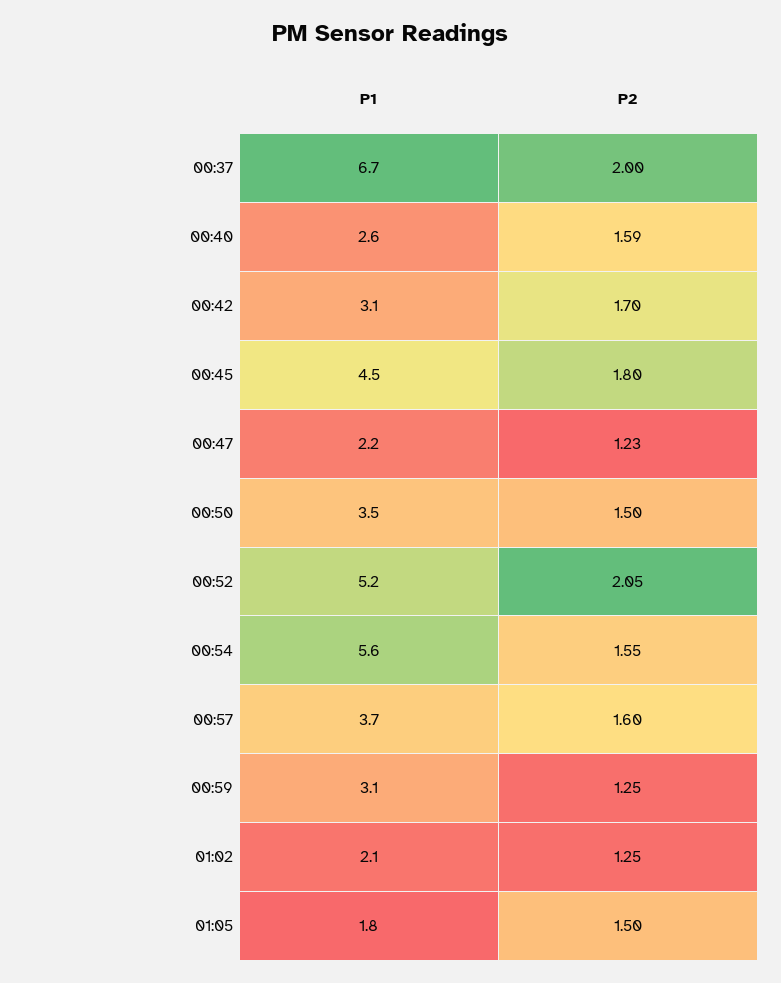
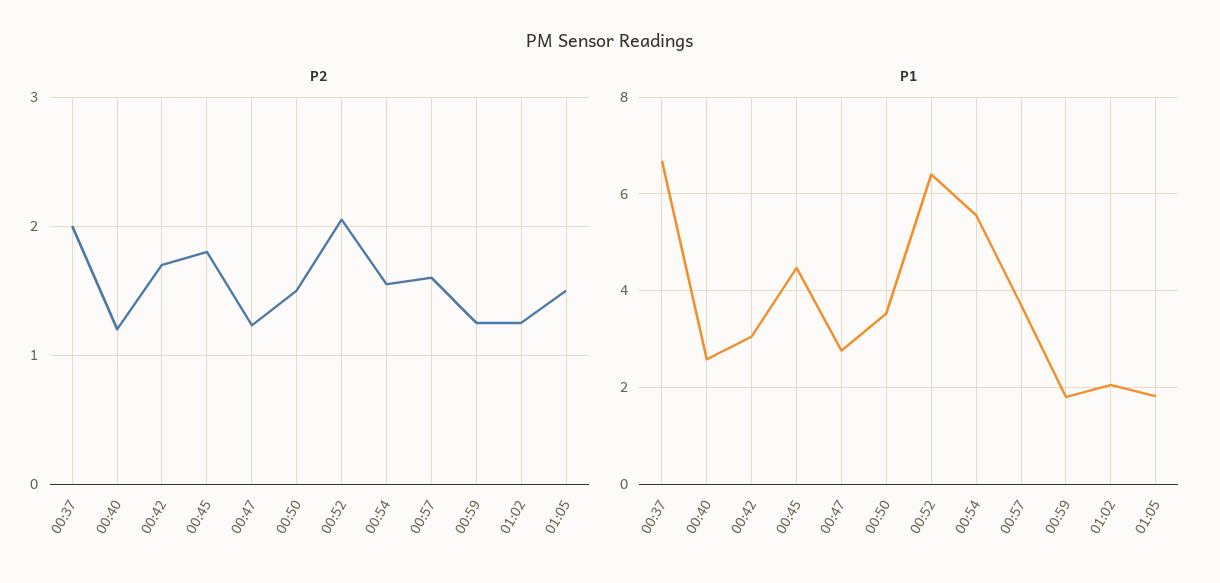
P2, 00:40: 1.59 -> 1.2
P1, 00:47: 2.2 -> 2.8
P1, 00:52: 5.2 -> 6.4
P1, 00:59: 3.1 -> 1.8

